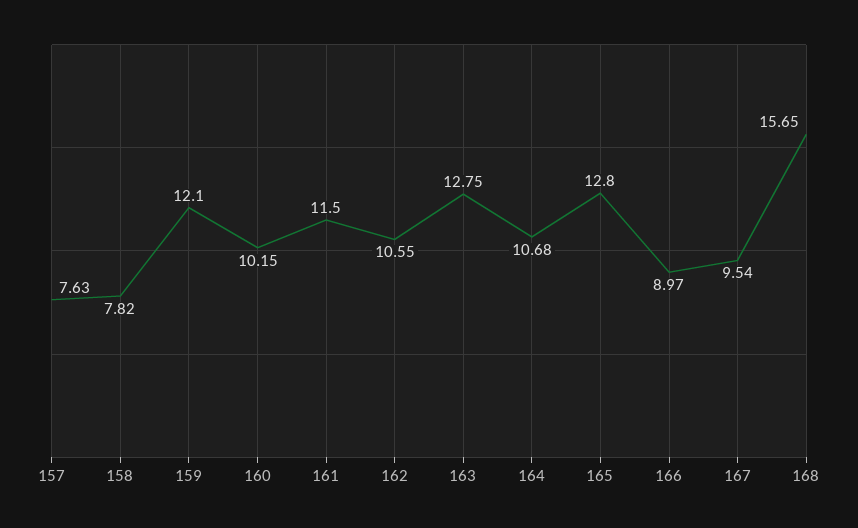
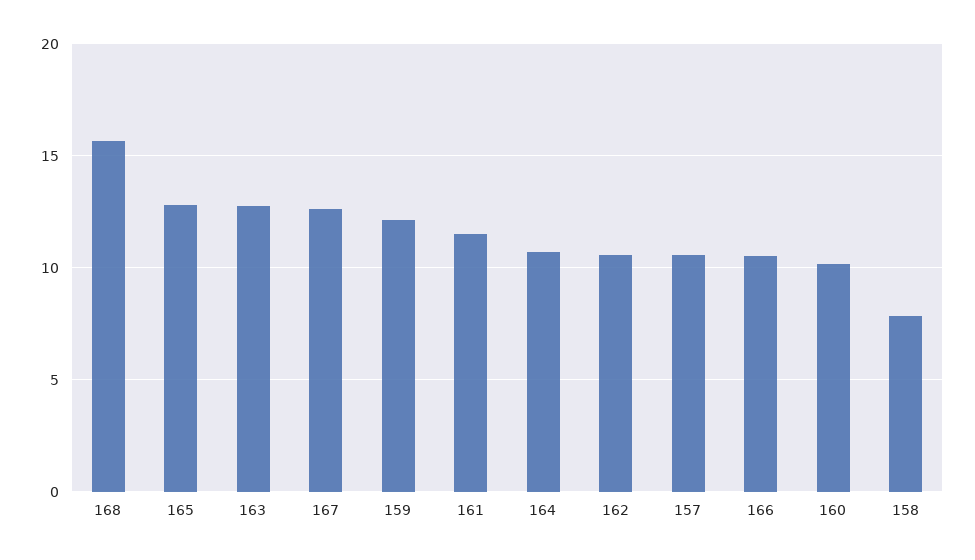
157: 7.63 -> 10.5
166: 8.97 -> 10.5
167: 9.54 -> 12.5

